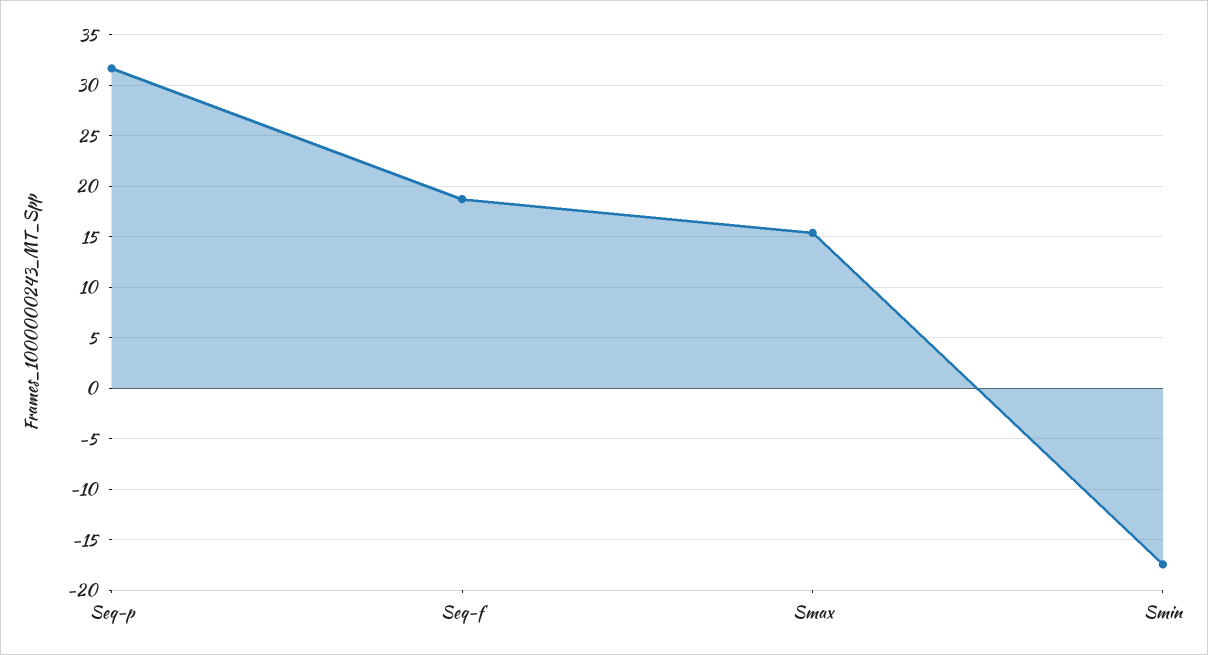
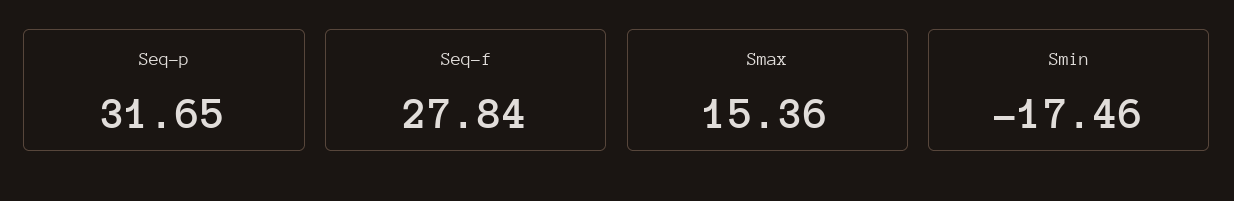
Seq-f: 19 -> 27.84

